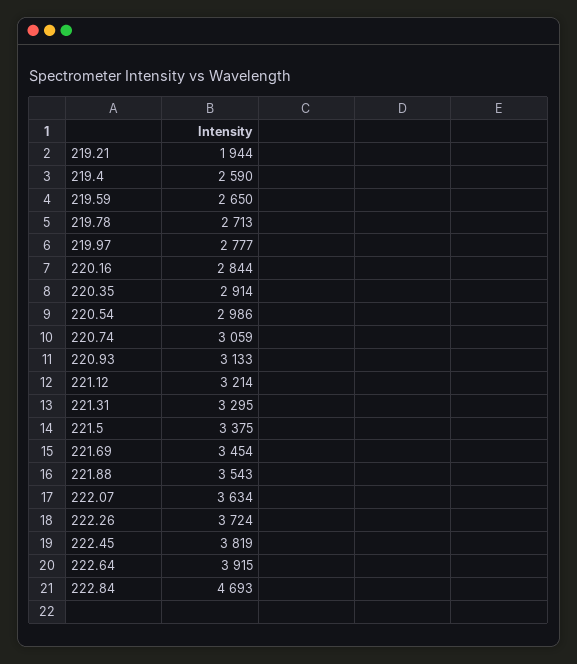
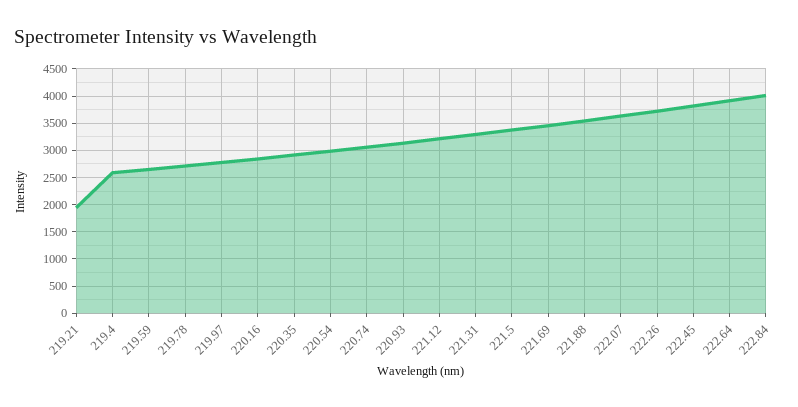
222.84: 4693 -> 4000

